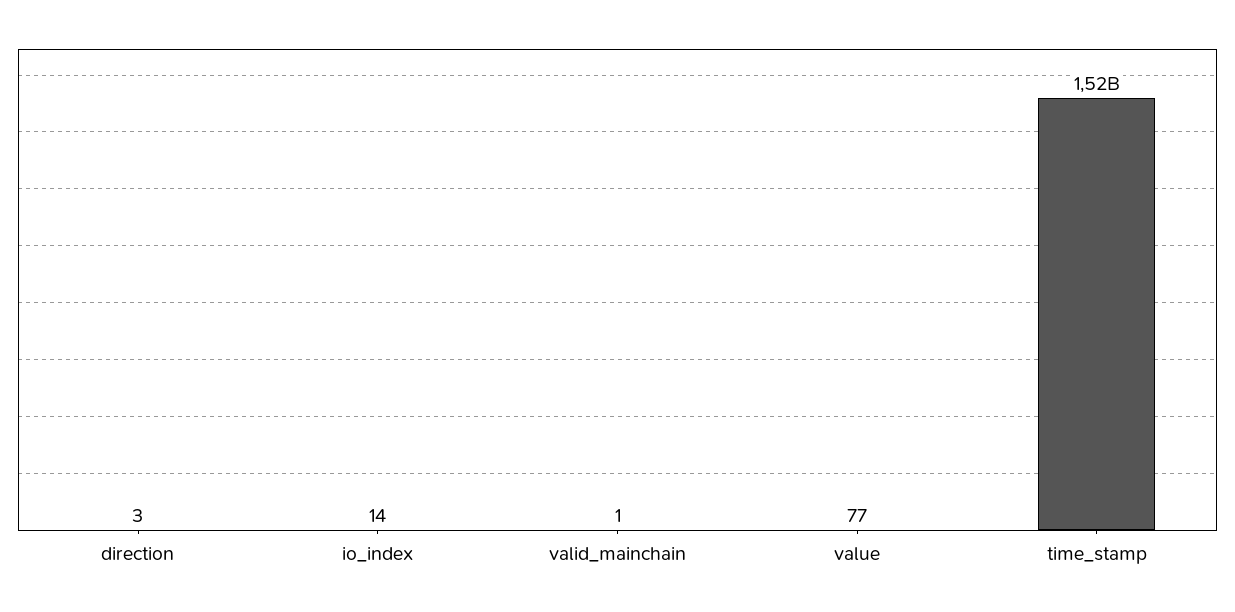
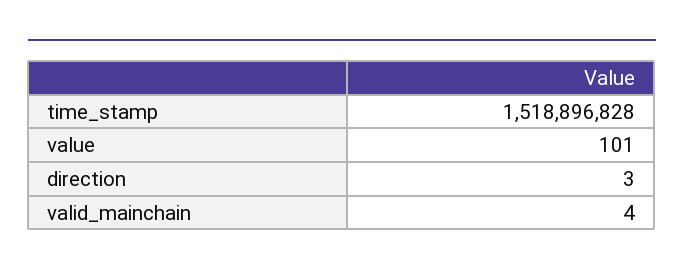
io_index: 14 -> none
valid_mainchain: 1 -> 4
value: 77 -> 101

